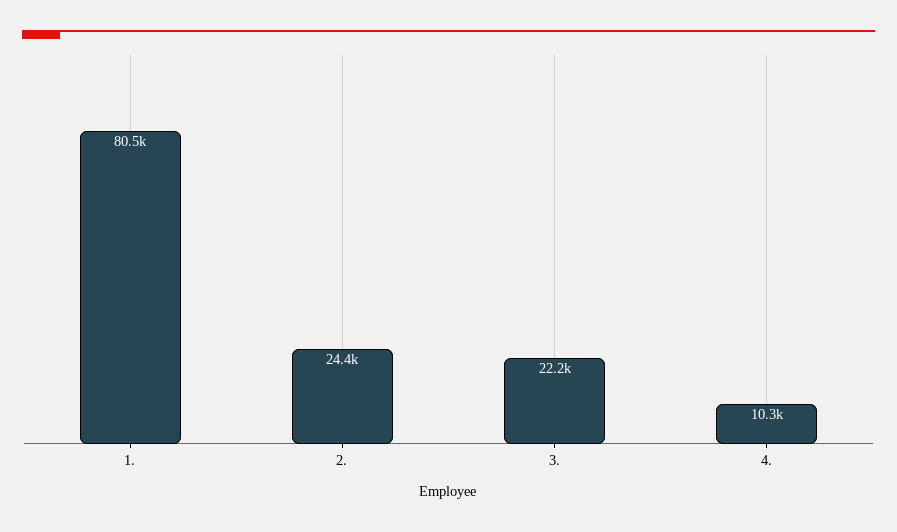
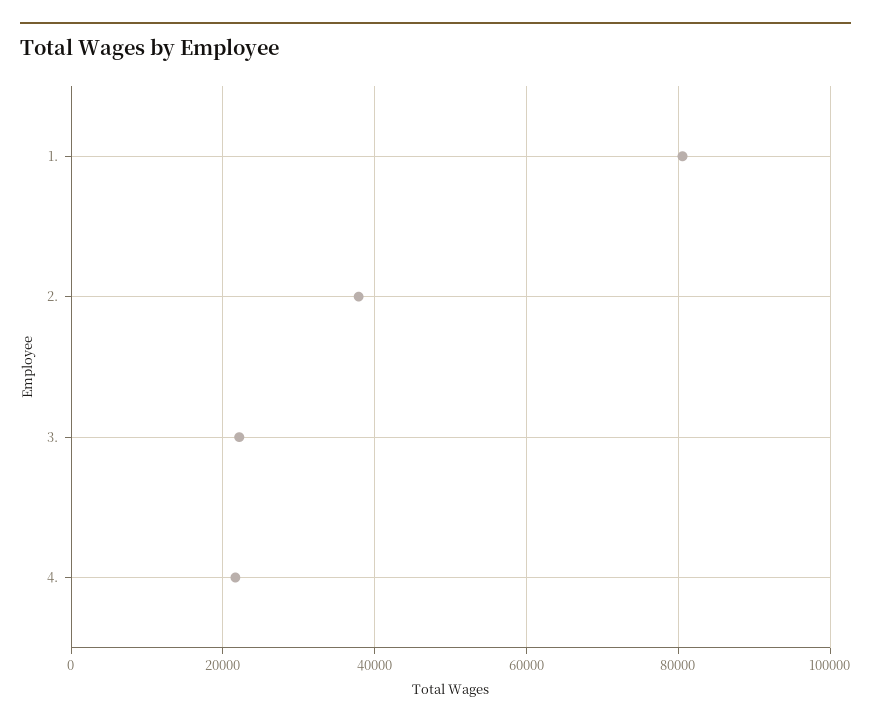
2.: 24400 -> 38000
4.: 10300 -> 22000

